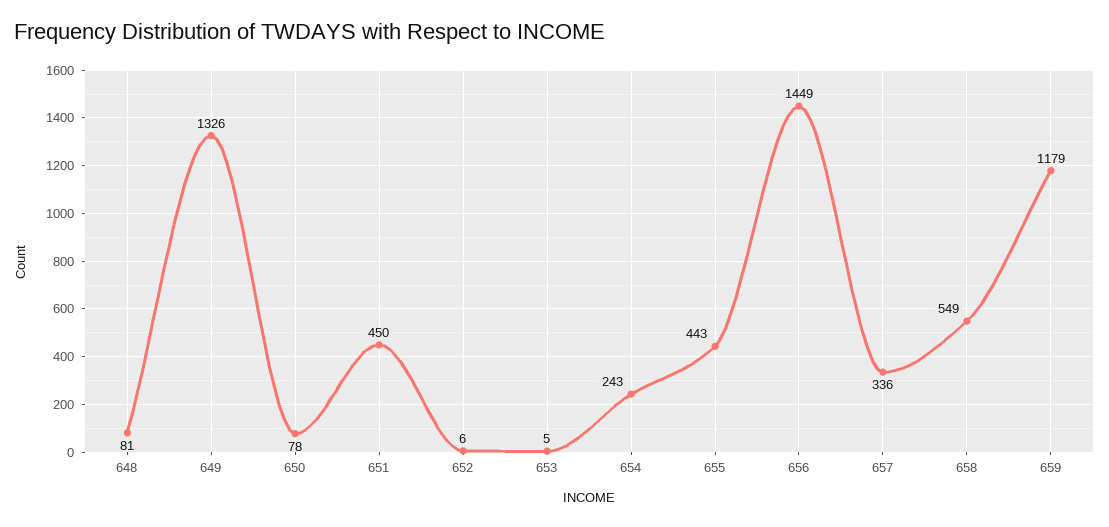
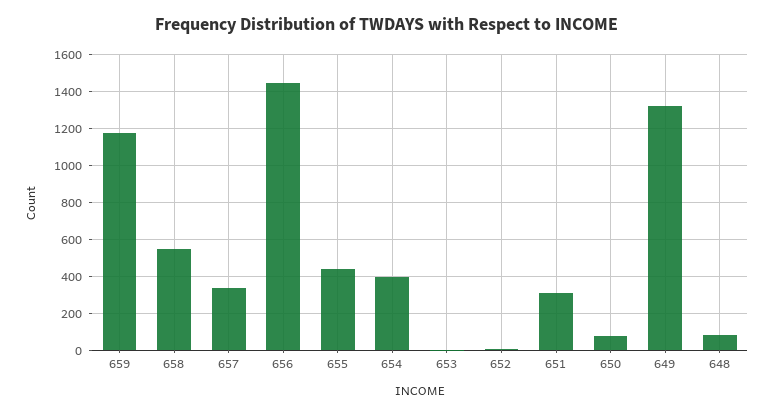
651: 450 -> 300
654: 243 -> 400

